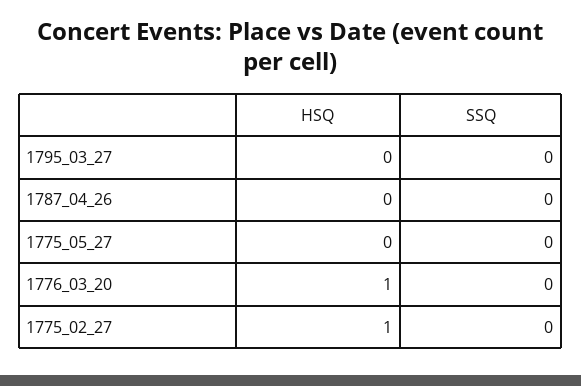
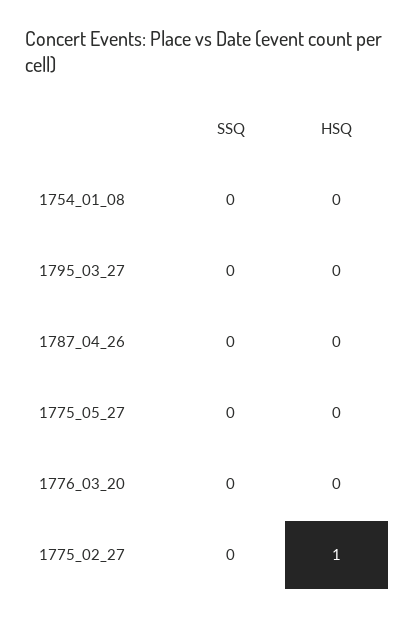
HSQ, 1776_03_20: 1 -> 0
SSQ, 1754_01_08: none -> 0
HSQ, 1754_01_08: none -> 0

